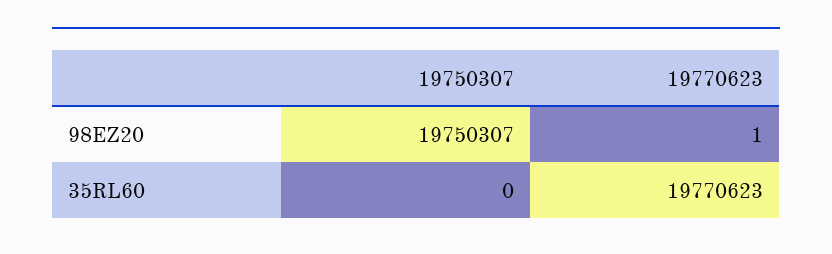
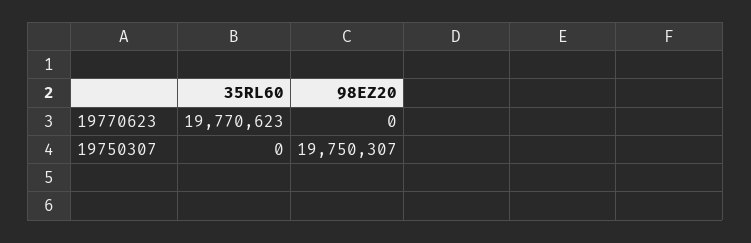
19770623, 98EZ20: 1 -> 0

